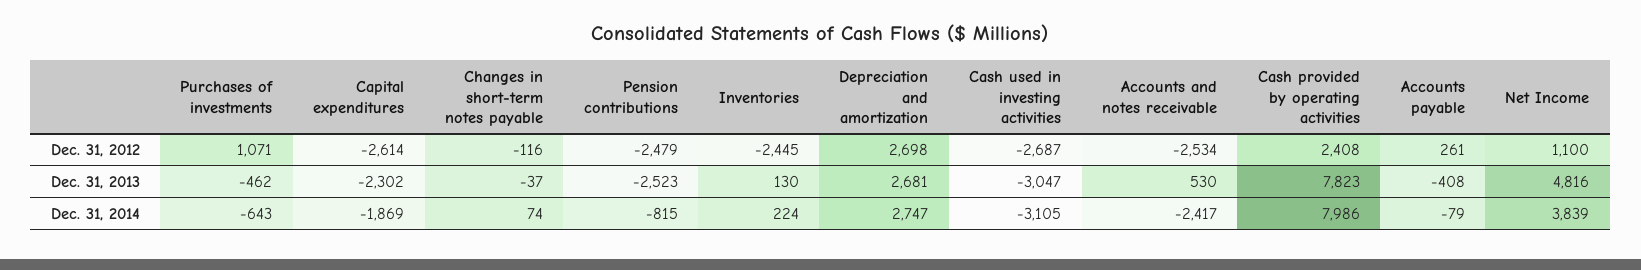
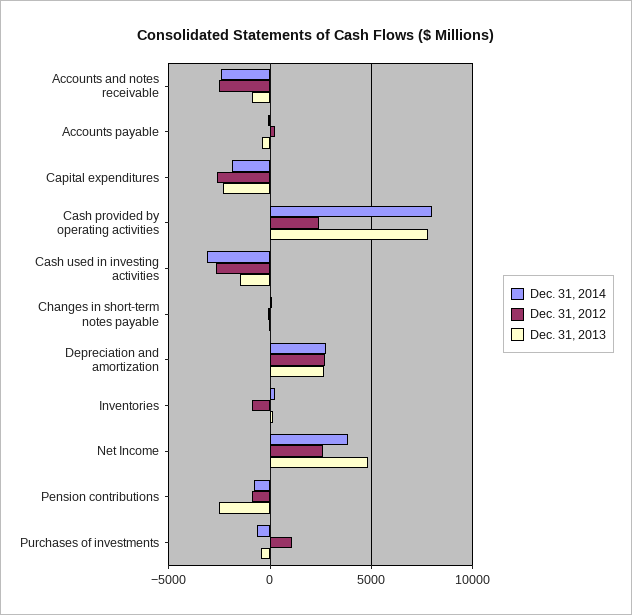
Dec. 31, 2012, Pension contributions: -2479 -> -1000
Dec. 31, 2012, Inventories: -2445 -> -1000
Dec. 31, 2012, Net Income: 1100 -> 2500
Dec. 31, 2013, Cash used in investing activities: -3047 -> -1500
Dec. 31, 2013, Accounts and notes receivable: 530 -> -1000

